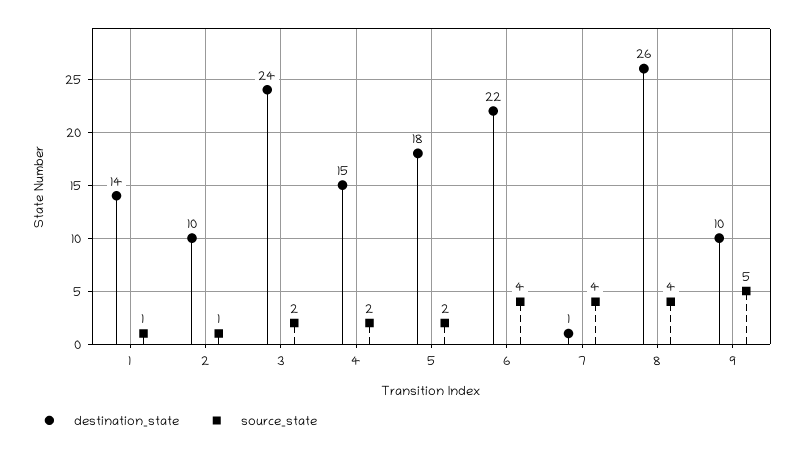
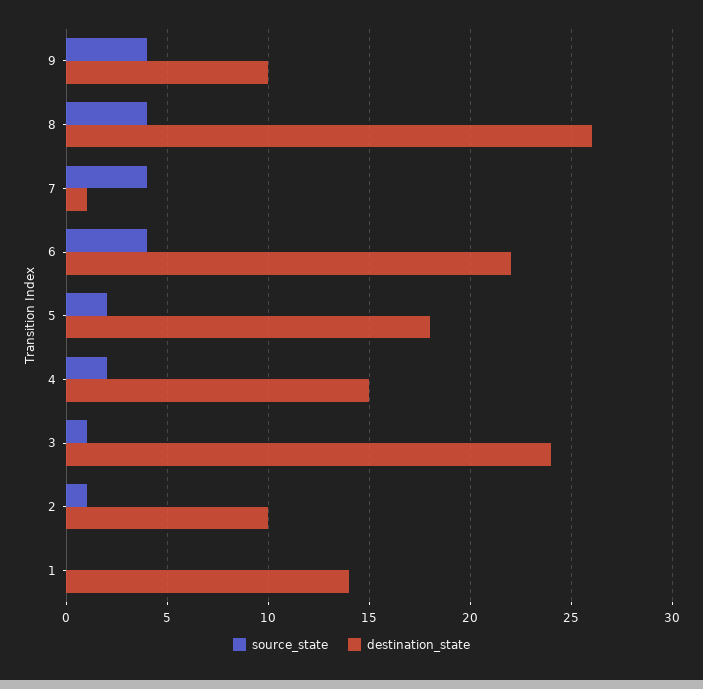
source_state, 1: 1 -> 0
source_state, 3: 2 -> 1
source_state, 9: 5 -> 4

